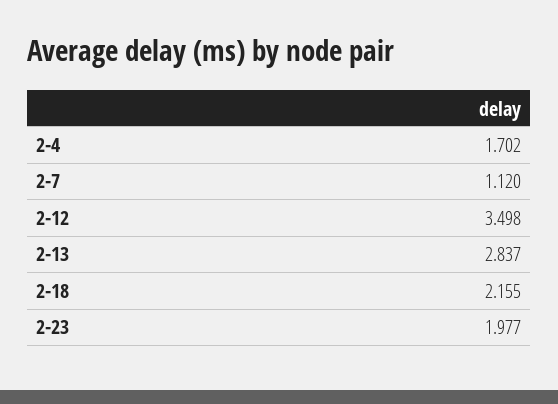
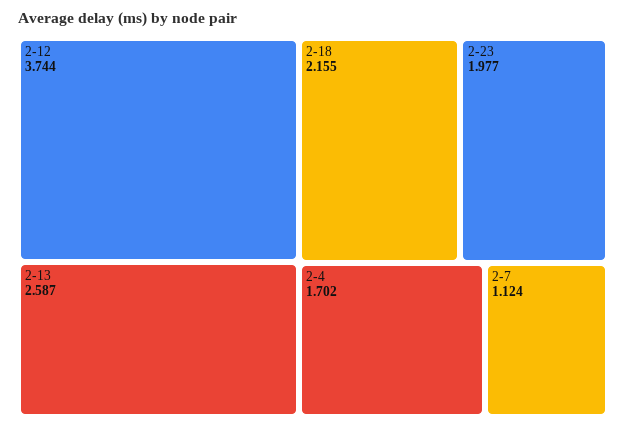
2-7: 1.12 -> 1.124
2-12: 3.498 -> 3.744
2-13: 2.837 -> 2.587

